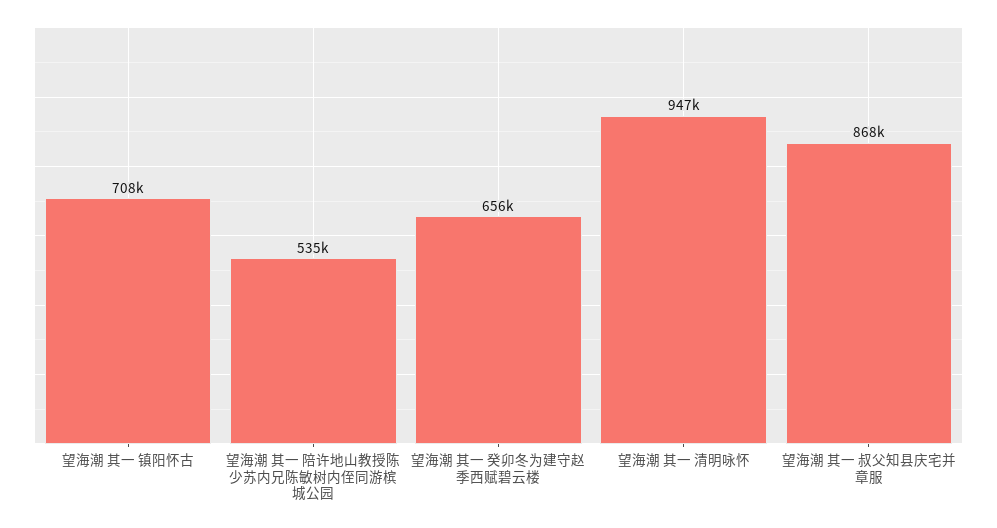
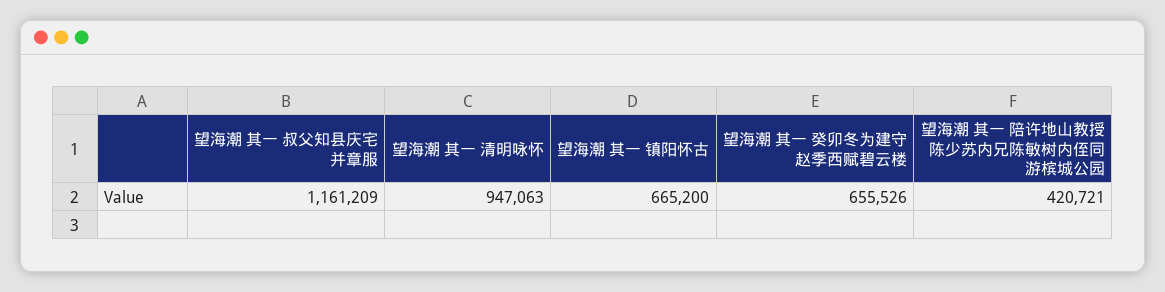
望海潮 其一 镇阳怀古: 708000 -> 665200
望海潮 其一 陪许地山教授陈少苏内兄陈敏树内侄同游槟城公园: 535000 -> 420721
望海潮 其一 叔父知县庆宅并章服: 868000 -> 1161209

